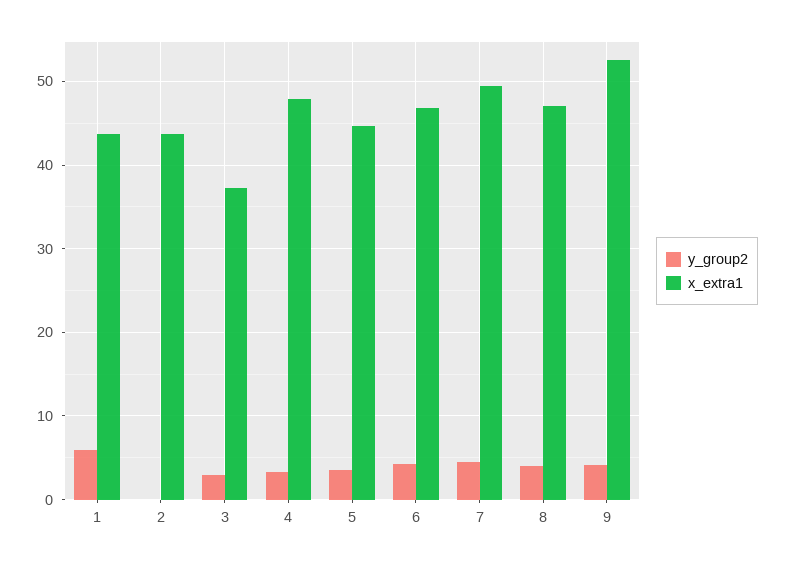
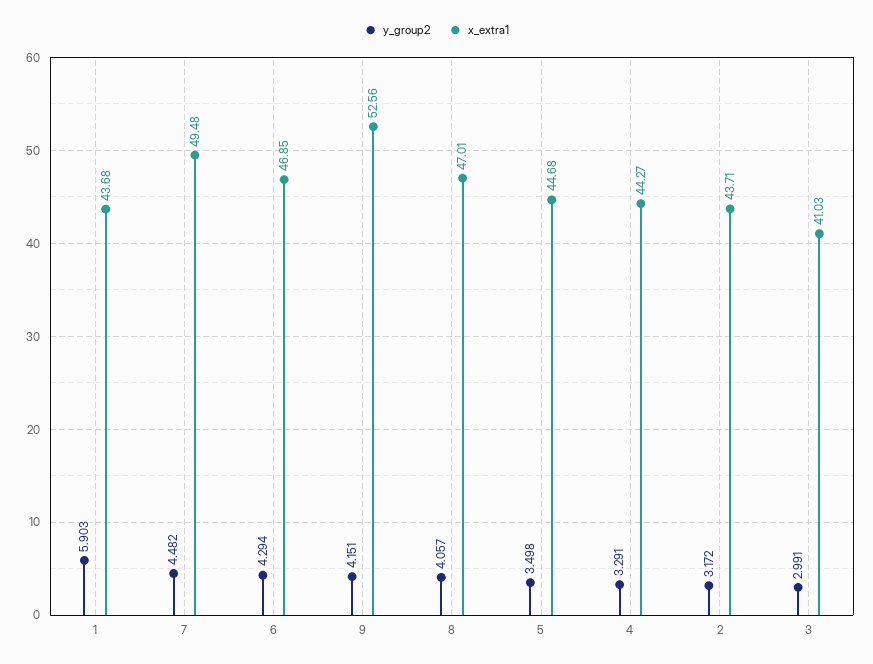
y_group2, 2: 0 -> 3.172
x_extra1, 3: 37 -> 41.03
x_extra1, 4: 48 -> 44.27

